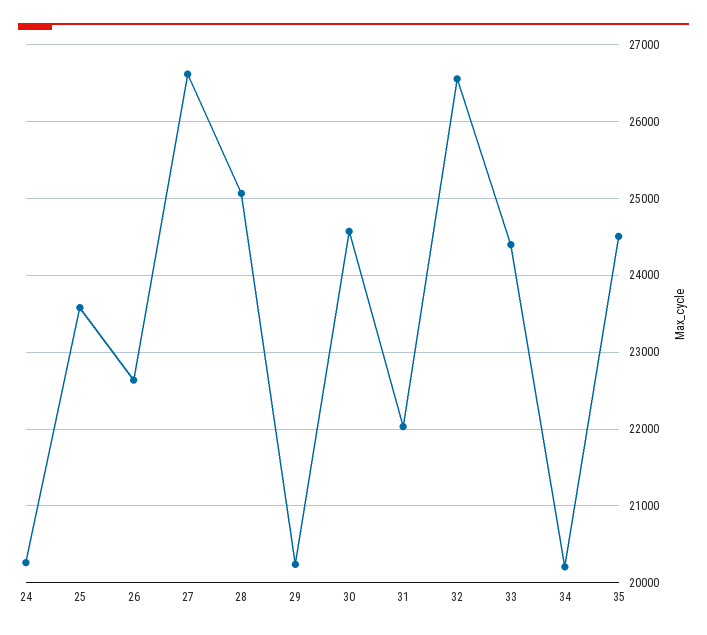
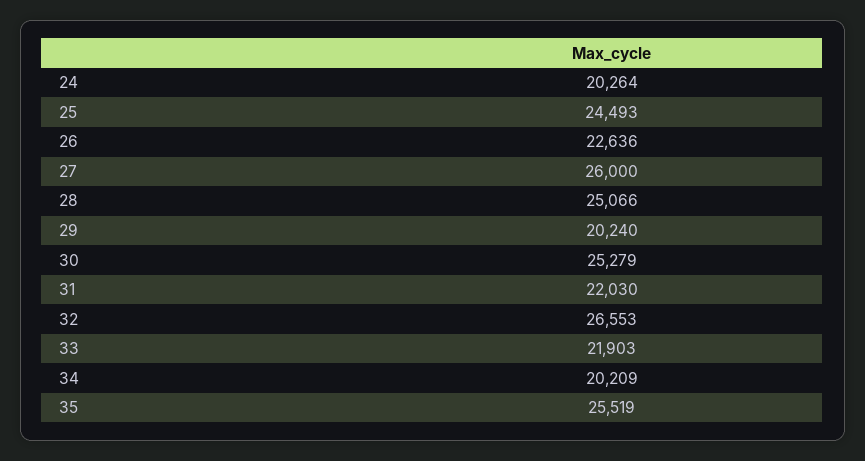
25: 23600 -> 24493
27: 26600 -> 26000
30: 24600 -> 25279
33: 24400 -> 21903
35: 24500 -> 25519

